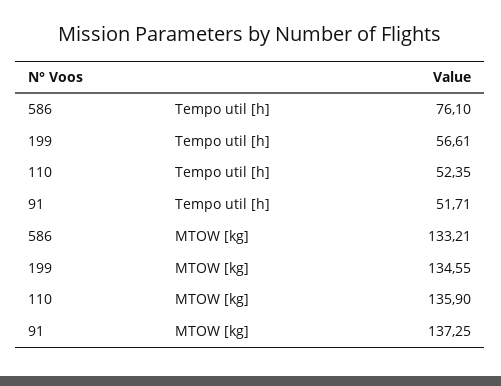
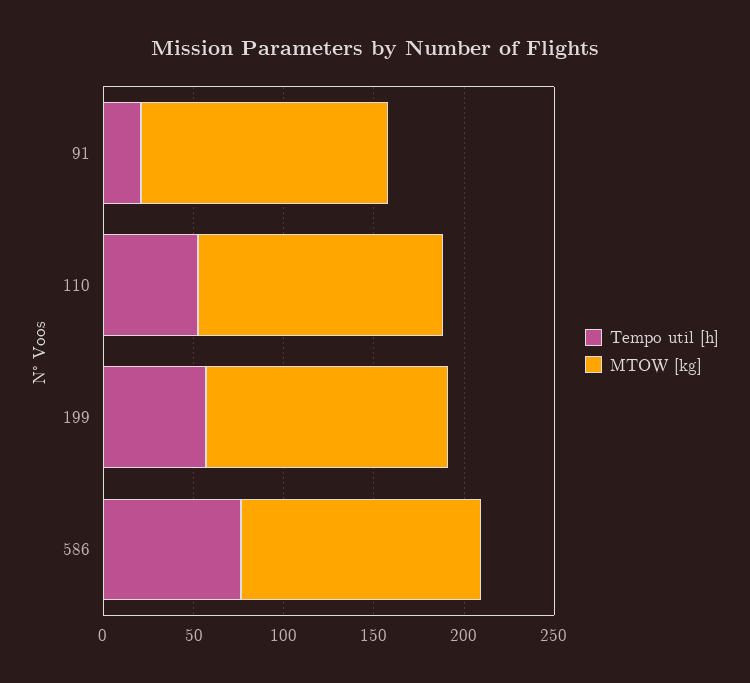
Tempo util [h], 91: 51.71 -> 20

